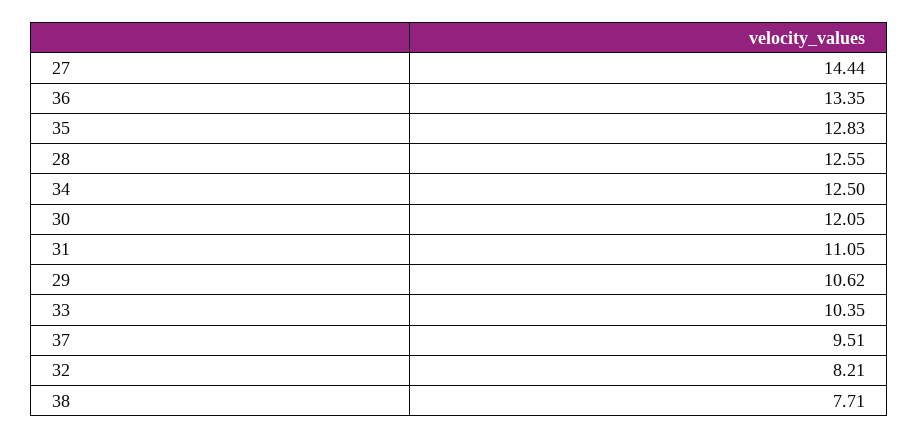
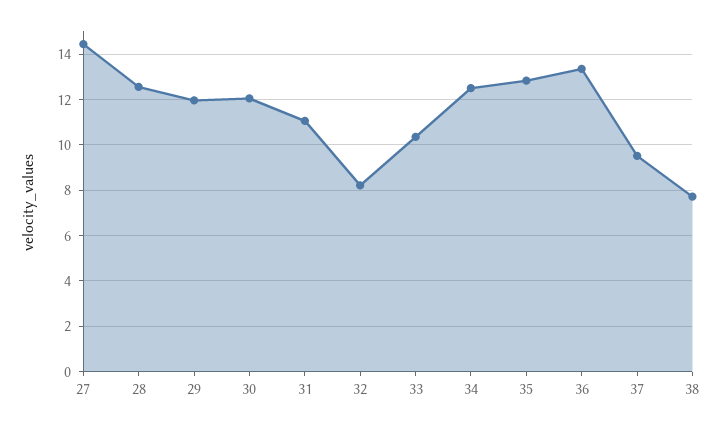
29: 10.62 -> 12

